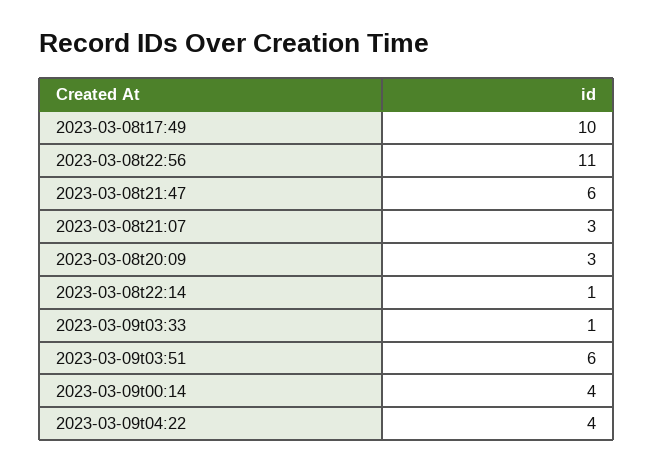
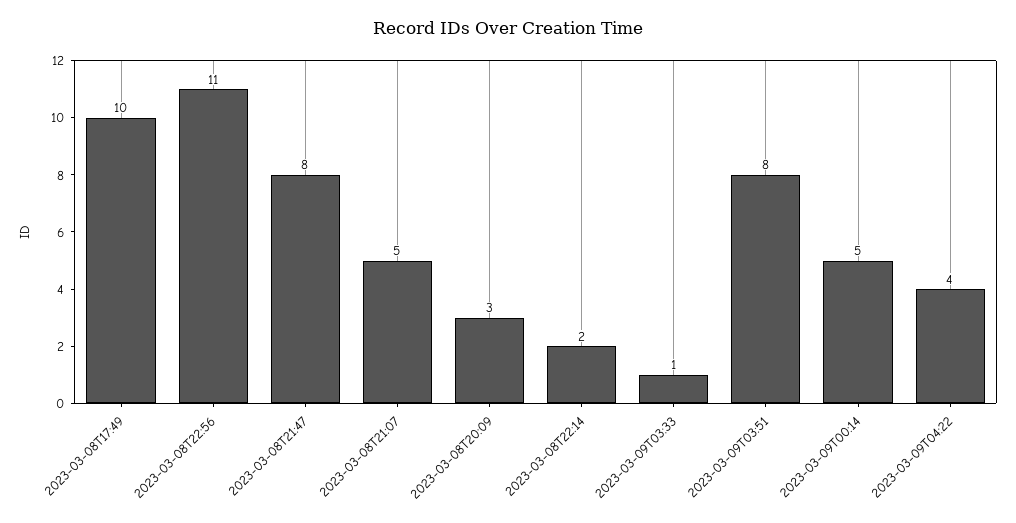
2023-03-08t21:47: 6 -> 8
2023-03-08t21:07: 3 -> 5
2023-03-08t22:14: 1 -> 2
2023-03-09t03:51: 6 -> 8
2023-03-09t00:14: 4 -> 5

